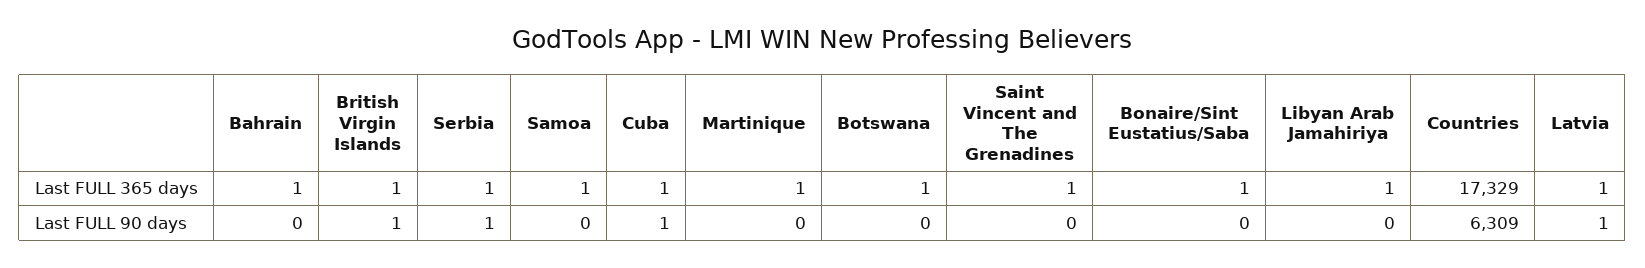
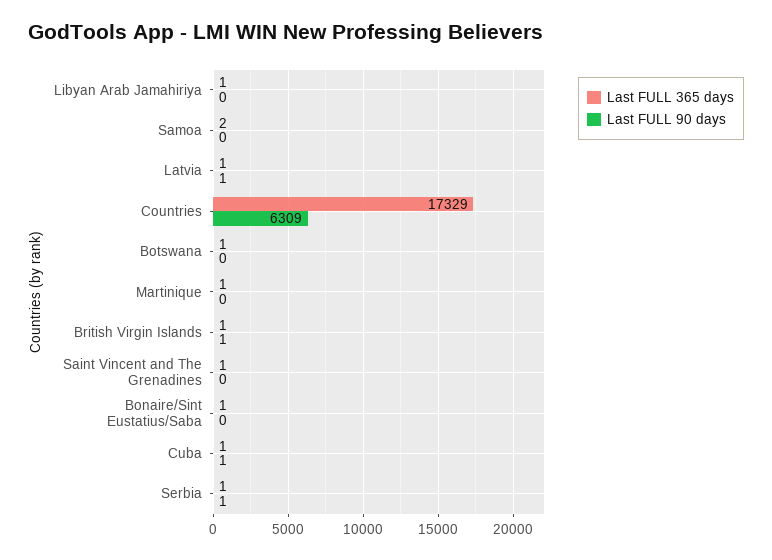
Last FULL 365 days, Bahrain: 1 -> none
Last FULL 365 days, Samoa: 1 -> 2
Last FULL 90 days, Bahrain: 0 -> none

